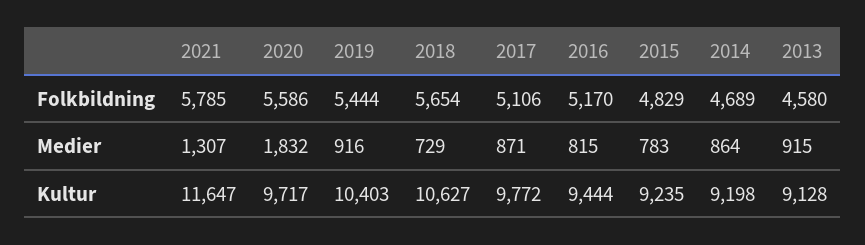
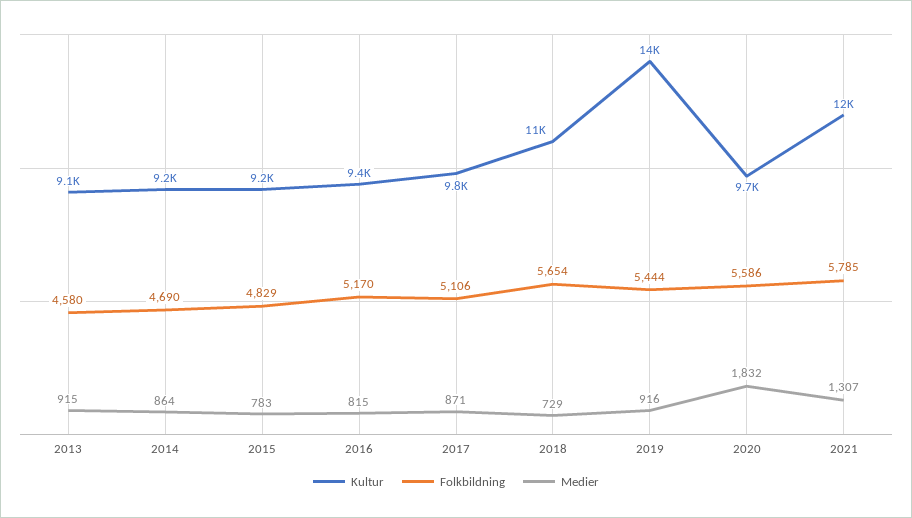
Folkbildning, 2014: 4689 -> 4690
Kultur, 2019: 10403 -> 14000

